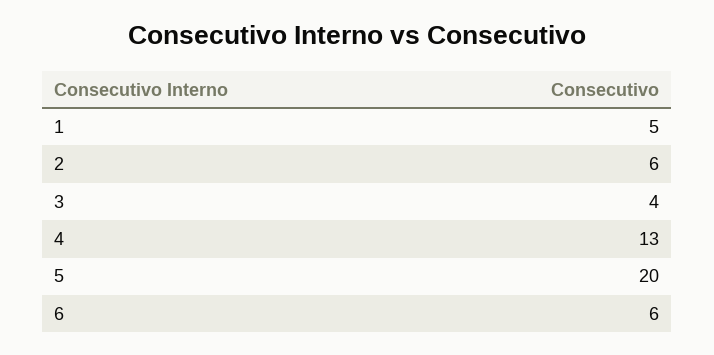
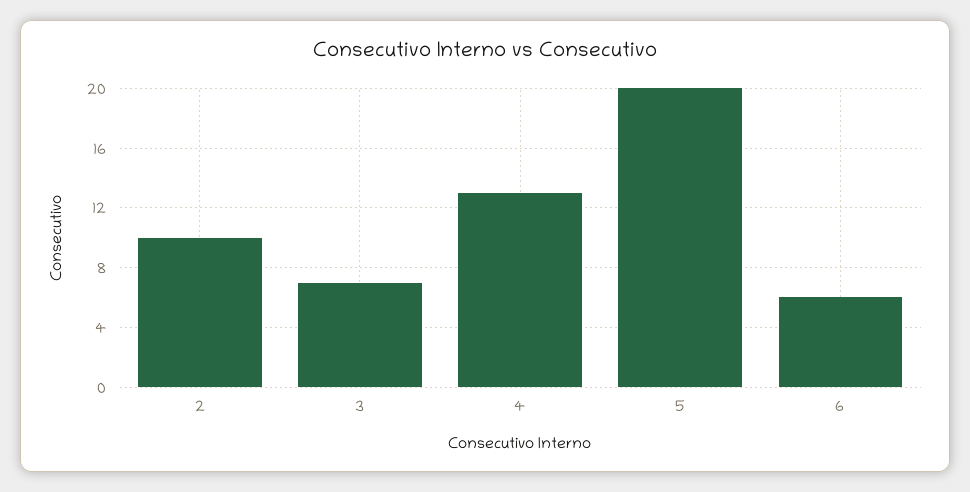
1: 5 -> none
2: 6 -> 10
3: 4 -> 7

